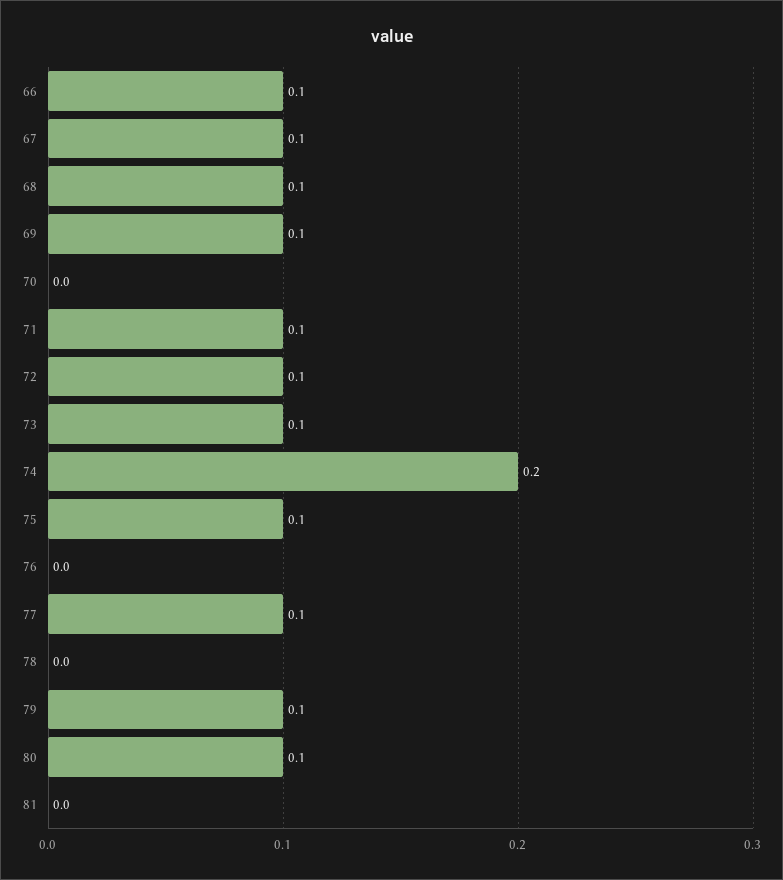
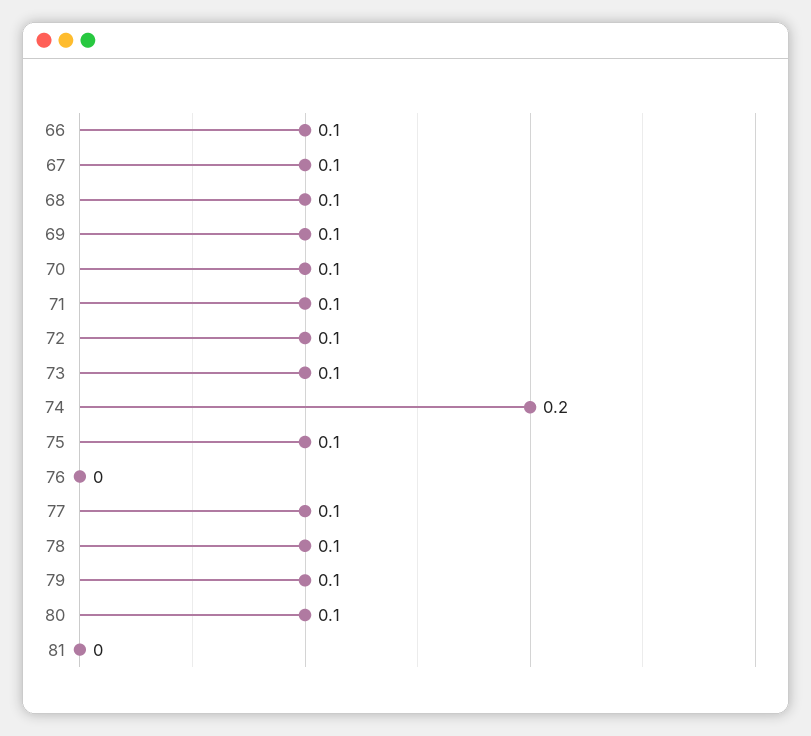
70: 0 -> 0.1
78: 0 -> 0.1

